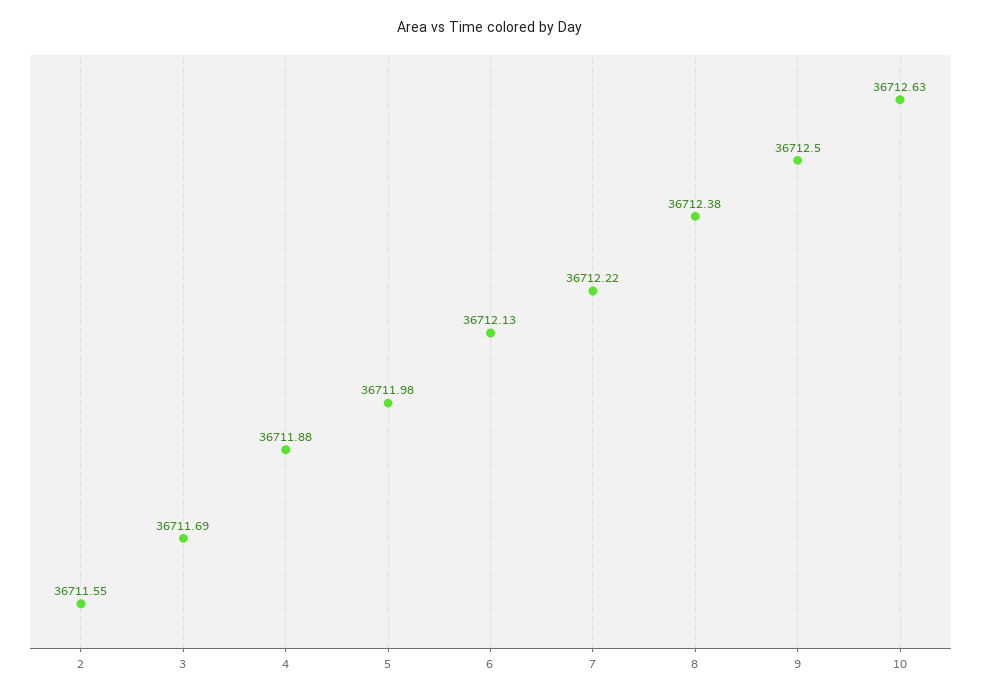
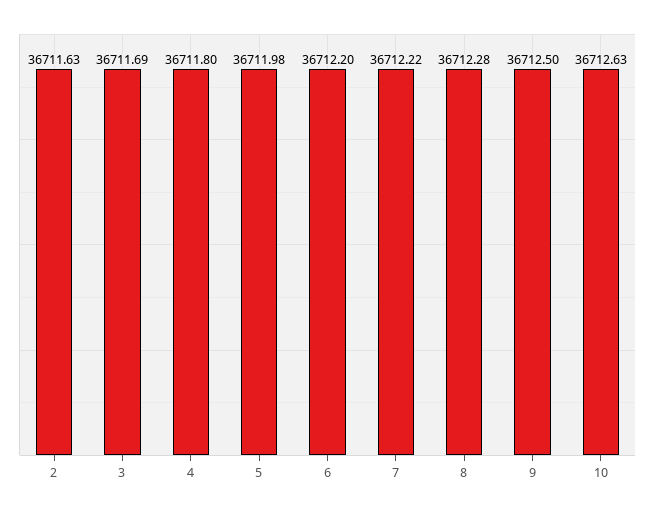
2: 36711.55 -> 36711.63
4: 36711.88 -> 36711.8
6: 36712.13 -> 36712.2
8: 36712.38 -> 36712.28

